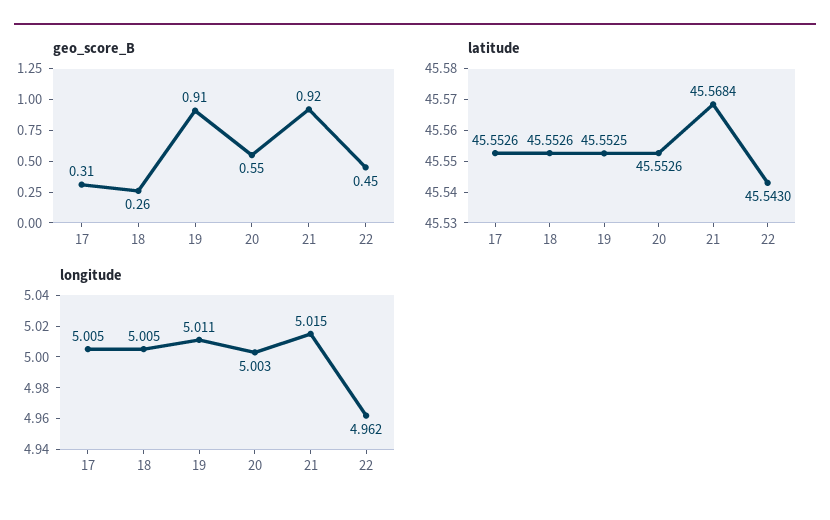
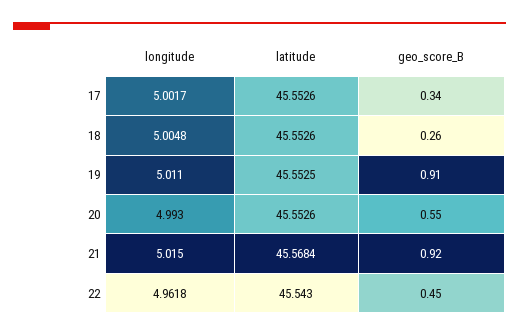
geo_score_B, 17: 0.31 -> 0.34
longitude, 17: 5.005 -> 5.0017
longitude, 20: 5.003 -> 4.993

